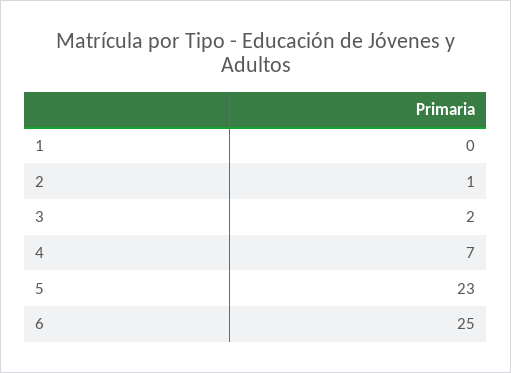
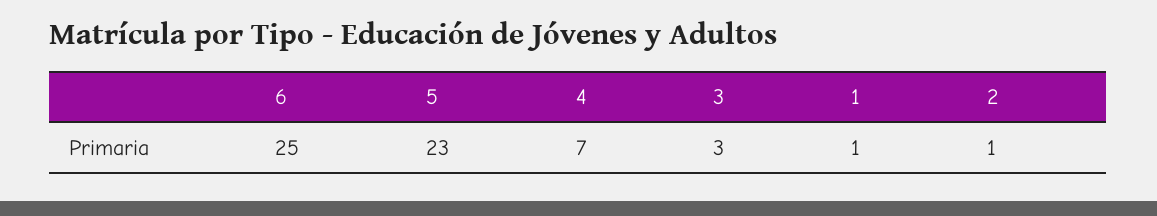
1: 0 -> 1
3: 2 -> 3

